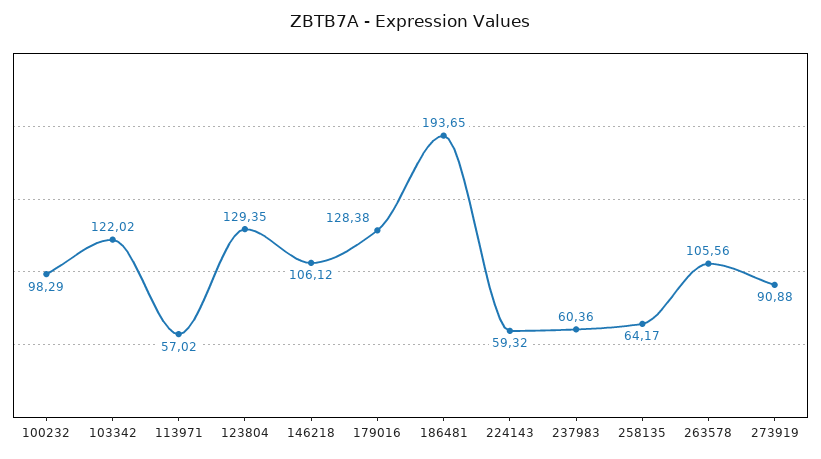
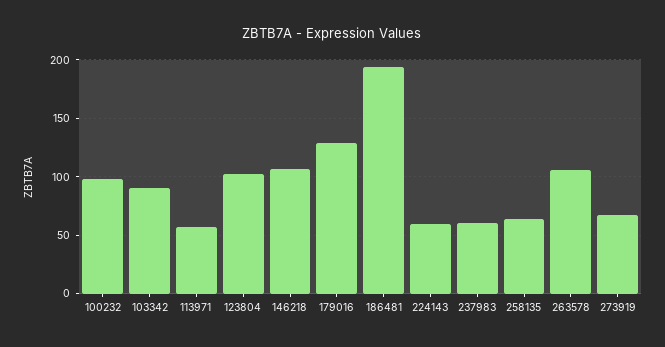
103342: 122.02 -> 90
123804: 129.35 -> 100
273919: 90.88 -> 70

